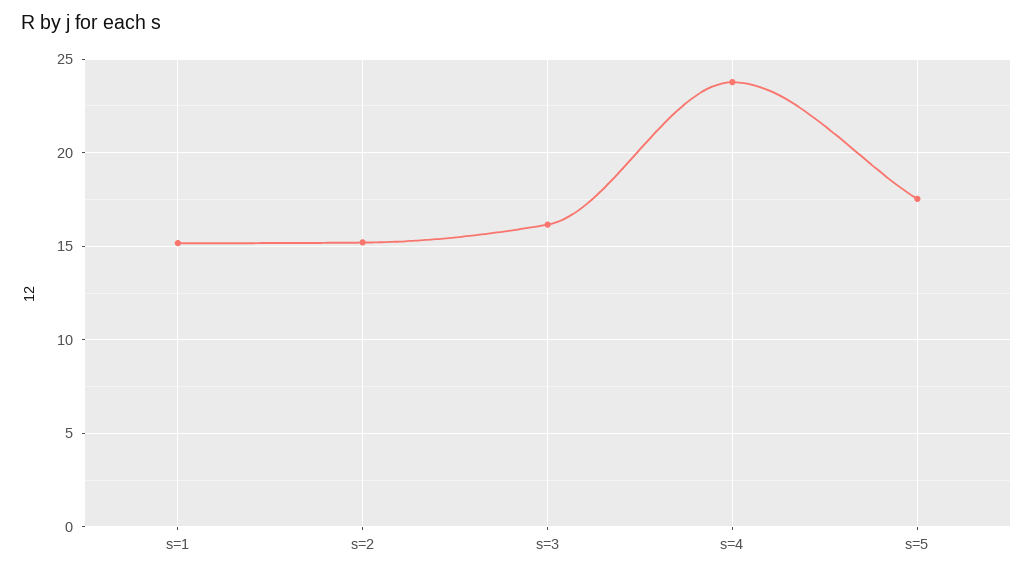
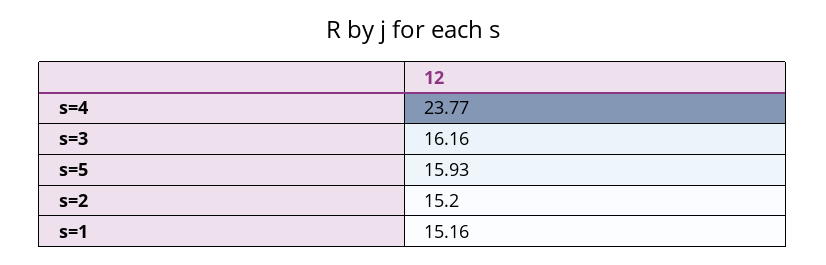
s=5: 17.5 -> 15.93

